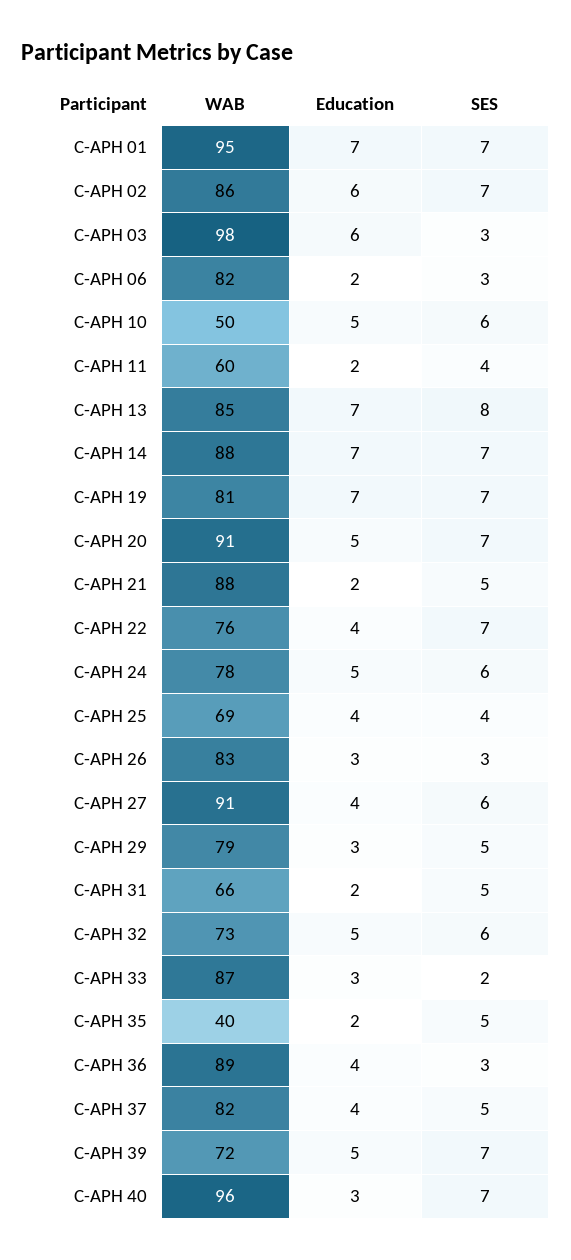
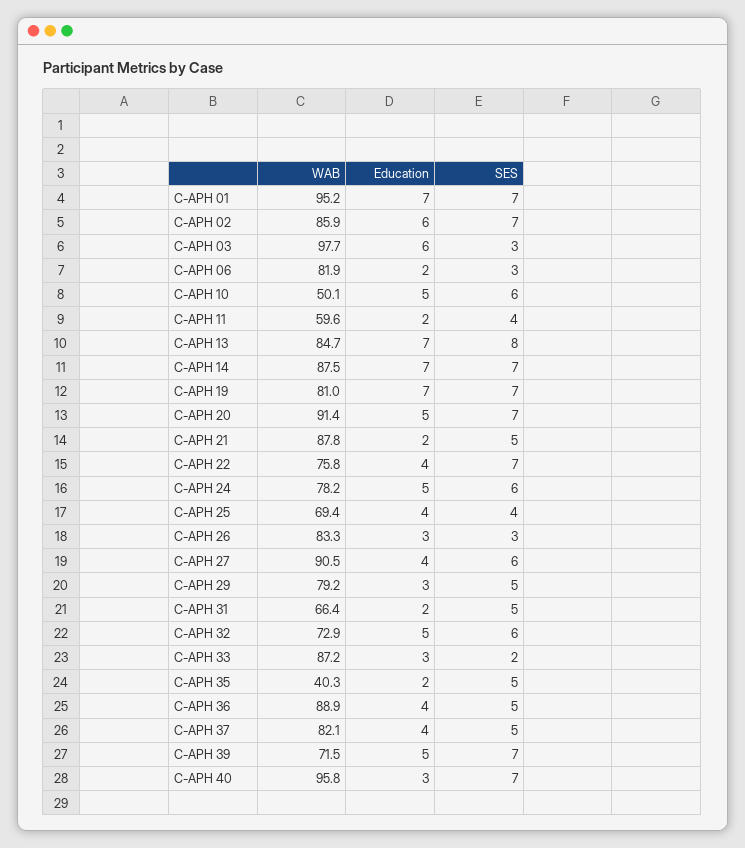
SES, C-APH 36: 3 -> 5

